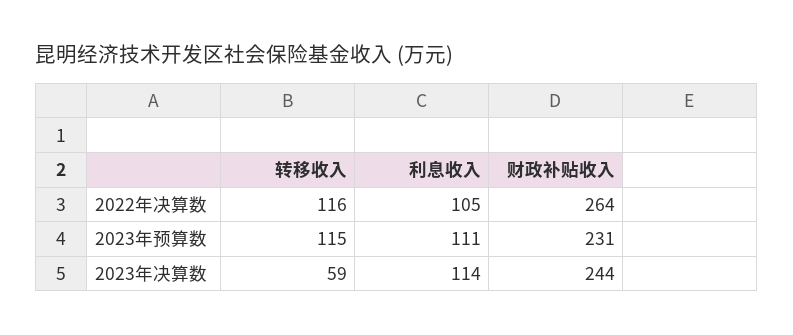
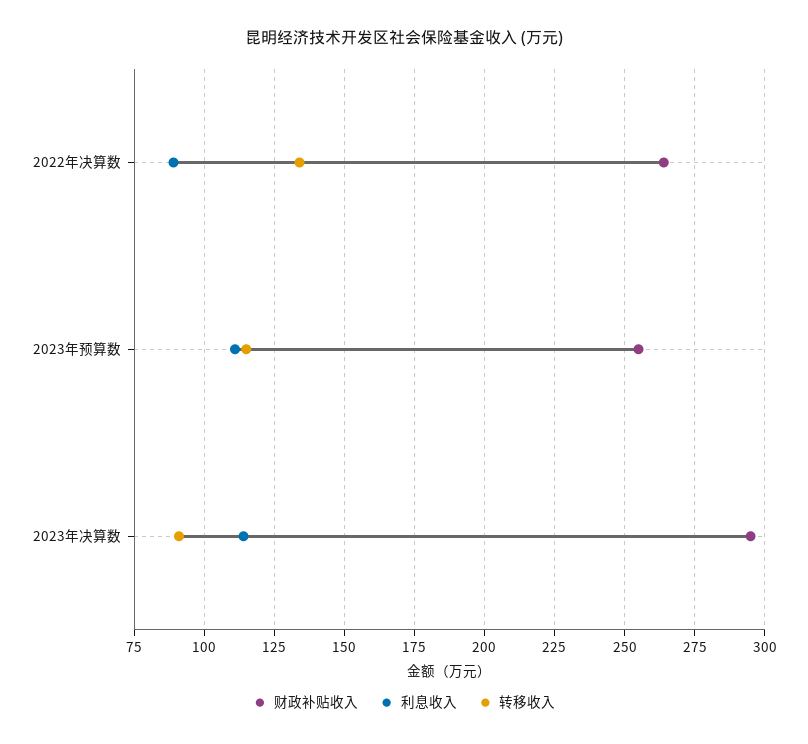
转移收入, 2022年决算数: 116 -> 135
利息收入, 2022年决算数: 105 -> 90
财政补贴收入, 2023年预算数: 231 -> 255
转移收入, 2023年决算数: 59 -> 90
财政补贴收入, 2023年决算数: 244 -> 295

